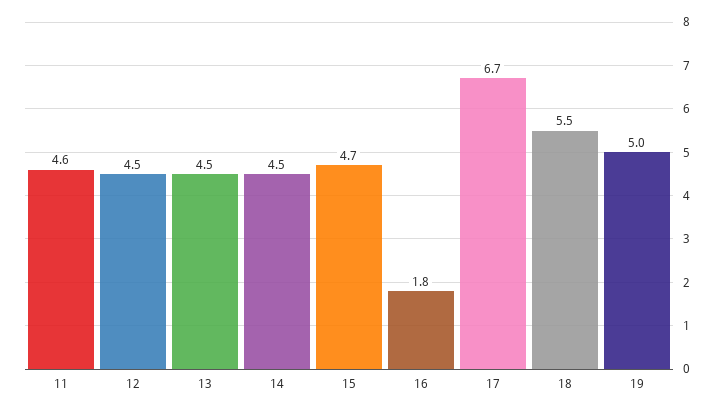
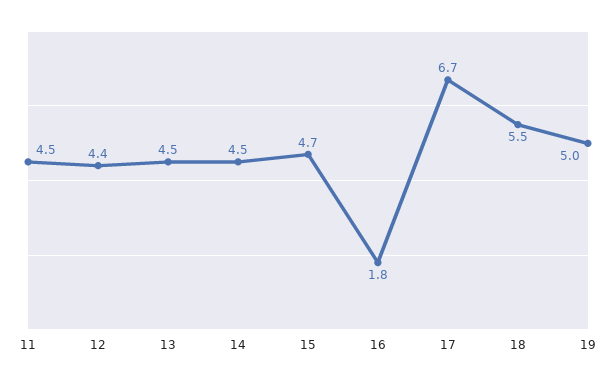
11: 4.6 -> 4.5
12: 4.5 -> 4.4

